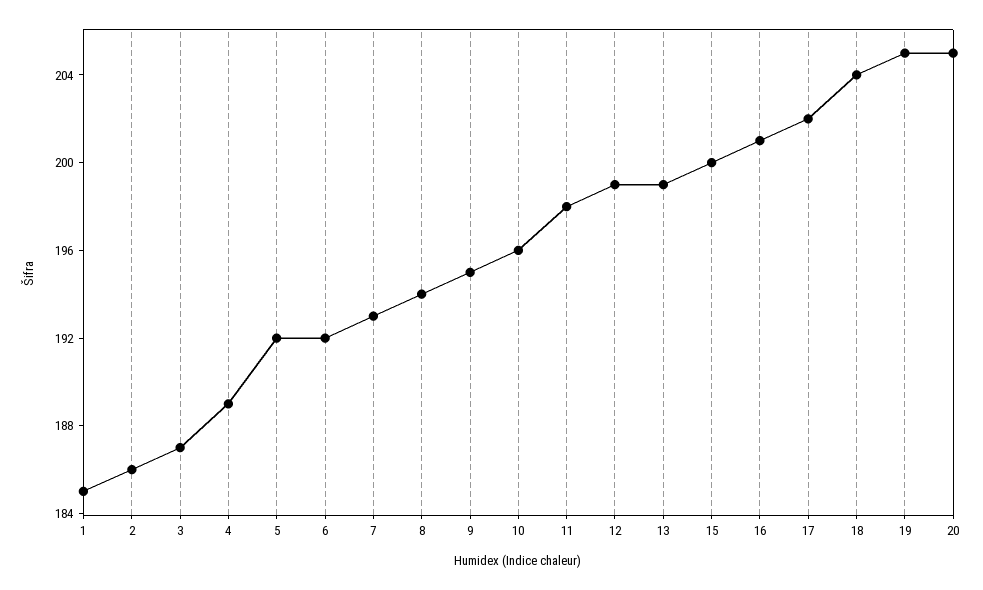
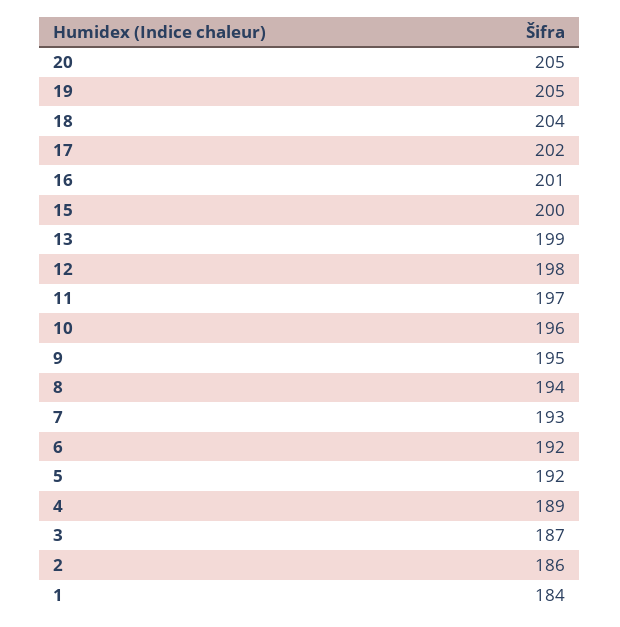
1: 185 -> 184
11: 198 -> 197
12: 199 -> 198

